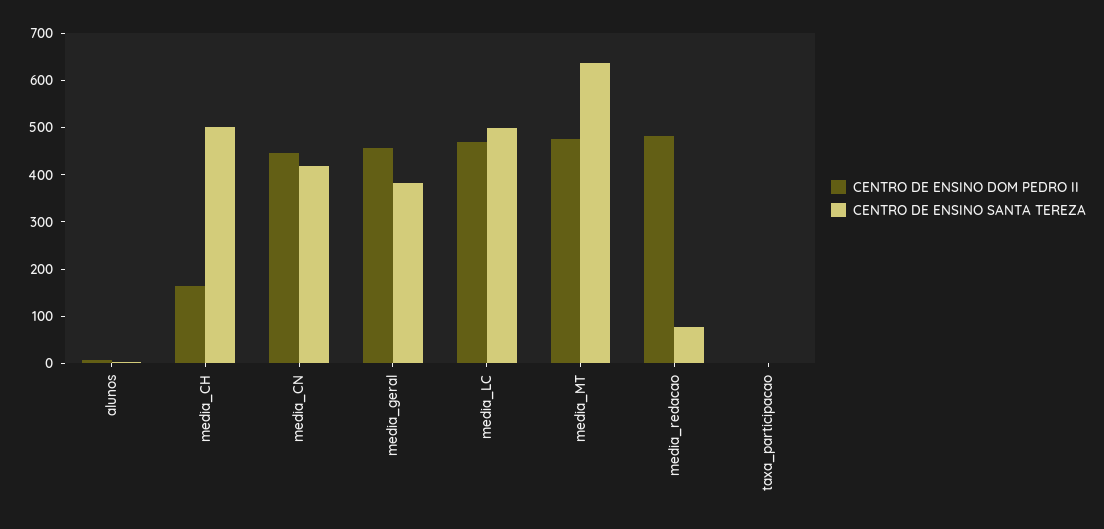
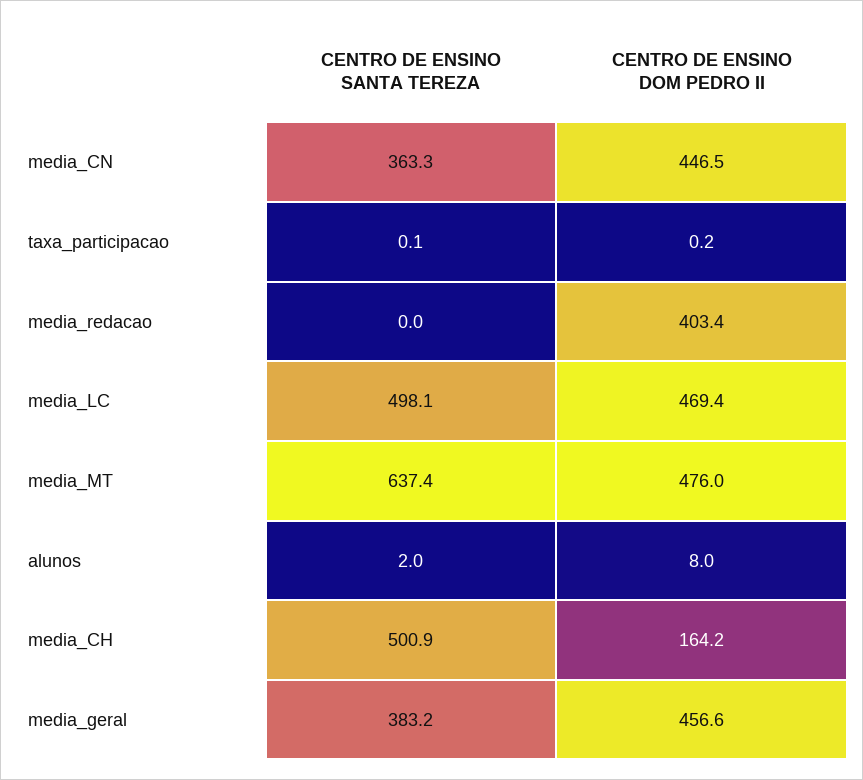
CENTRO DE ENSINO SANTA TEREZA, media_CN: 420 -> 363.3
CENTRO DE ENSINO DOM PEDRO II, media_redacao: 480 -> 403.4
CENTRO DE ENSINO SANTA TEREZA, media_redacao: 80 -> 0

